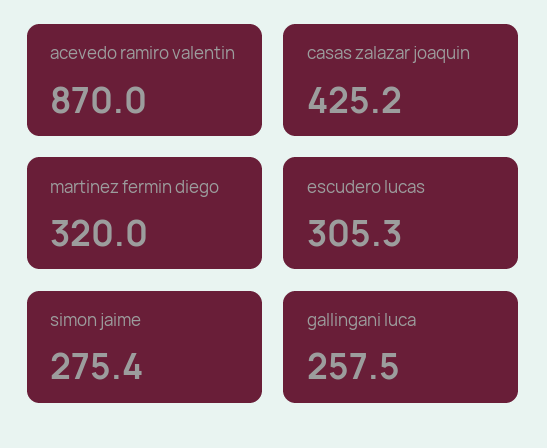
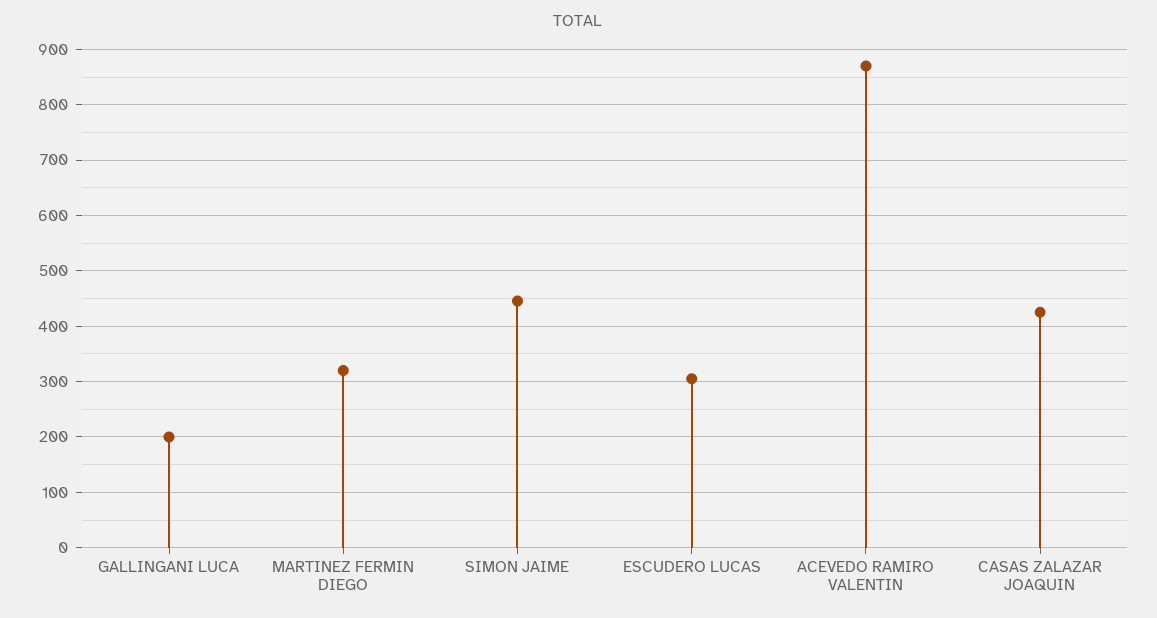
simon jaime: 275.4 -> 440
gallingani luca: 257.5 -> 200

